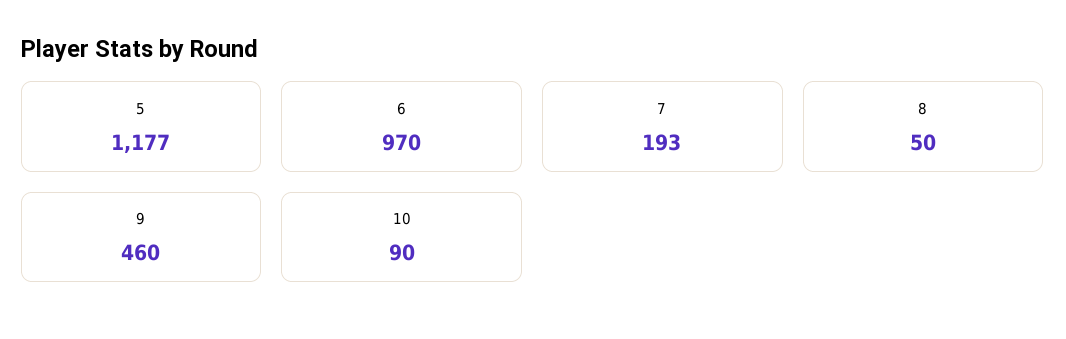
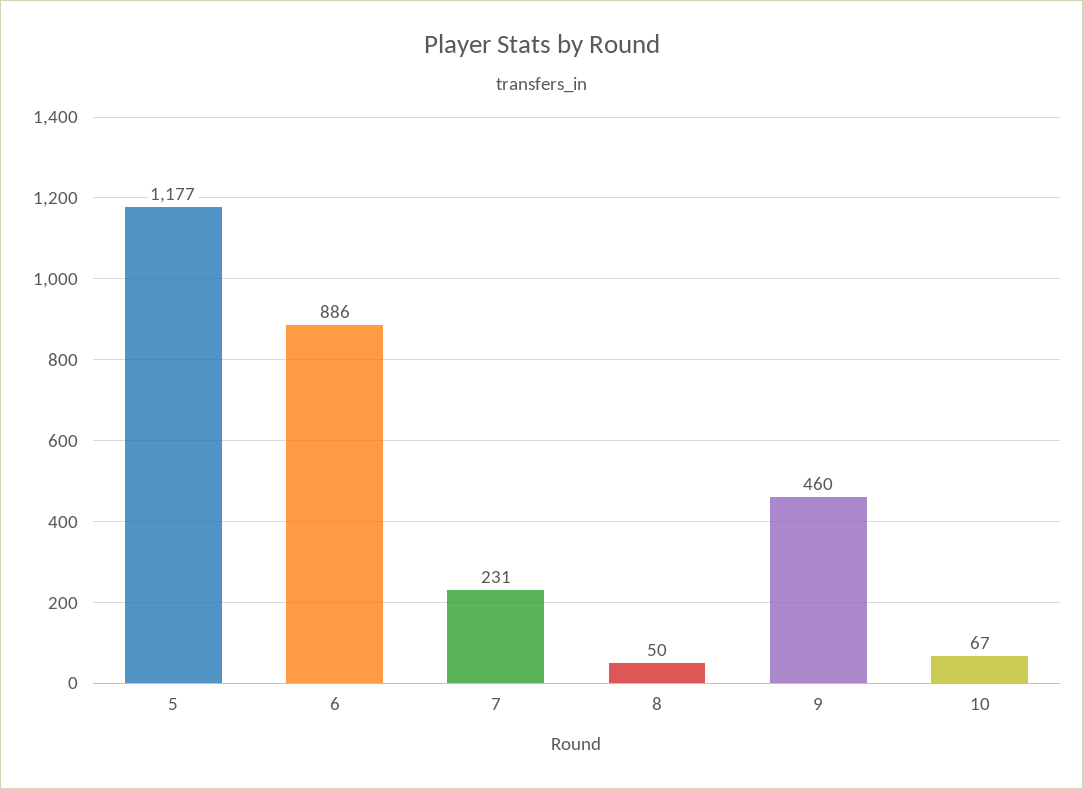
6: 970 -> 886
7: 193 -> 231
10: 90 -> 67

